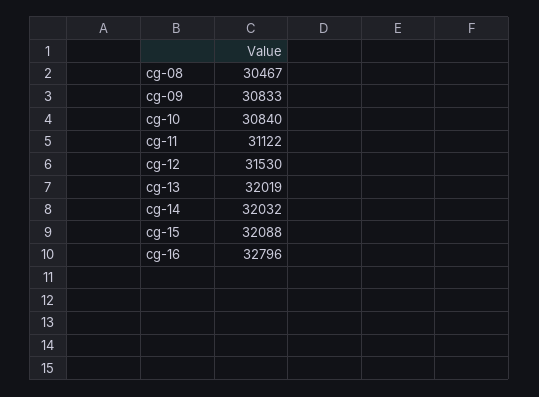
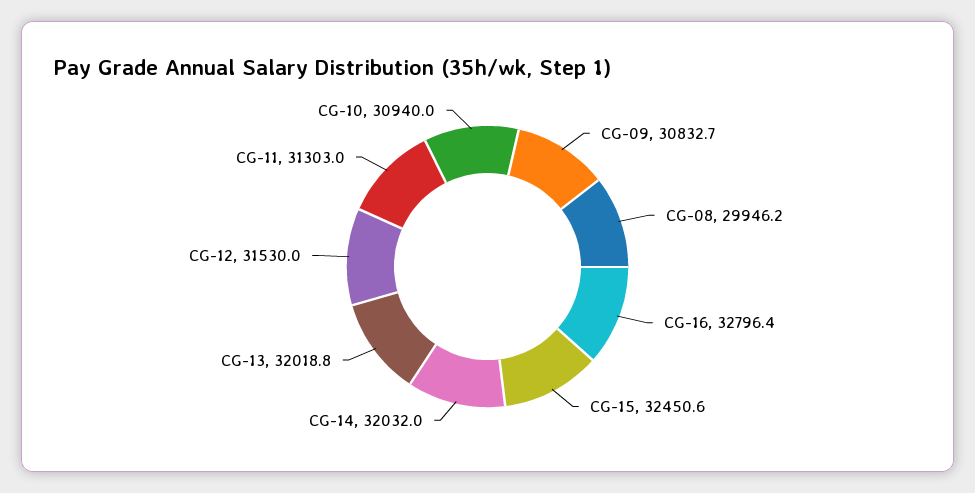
cg-08: 30467 -> 29946.2
cg-10: 30840 -> 30940
cg-11: 31122 -> 31303
cg-15: 32088 -> 32450.6

